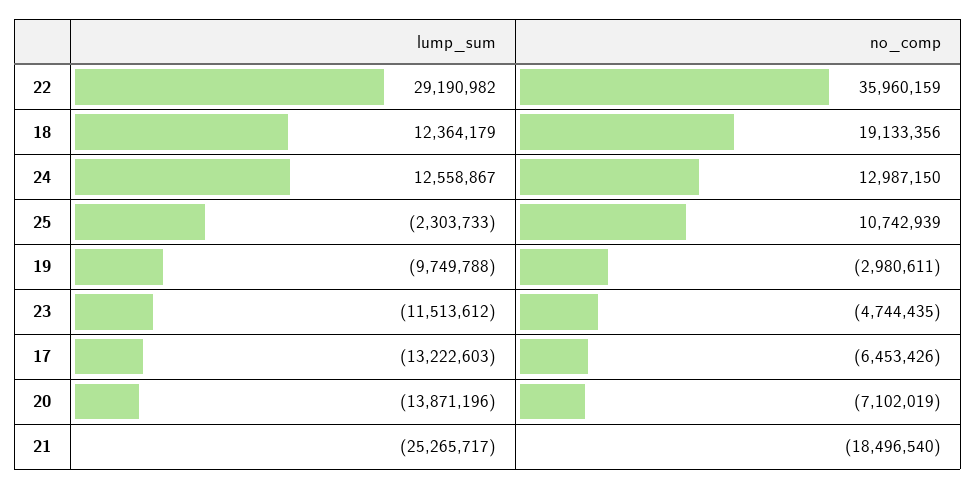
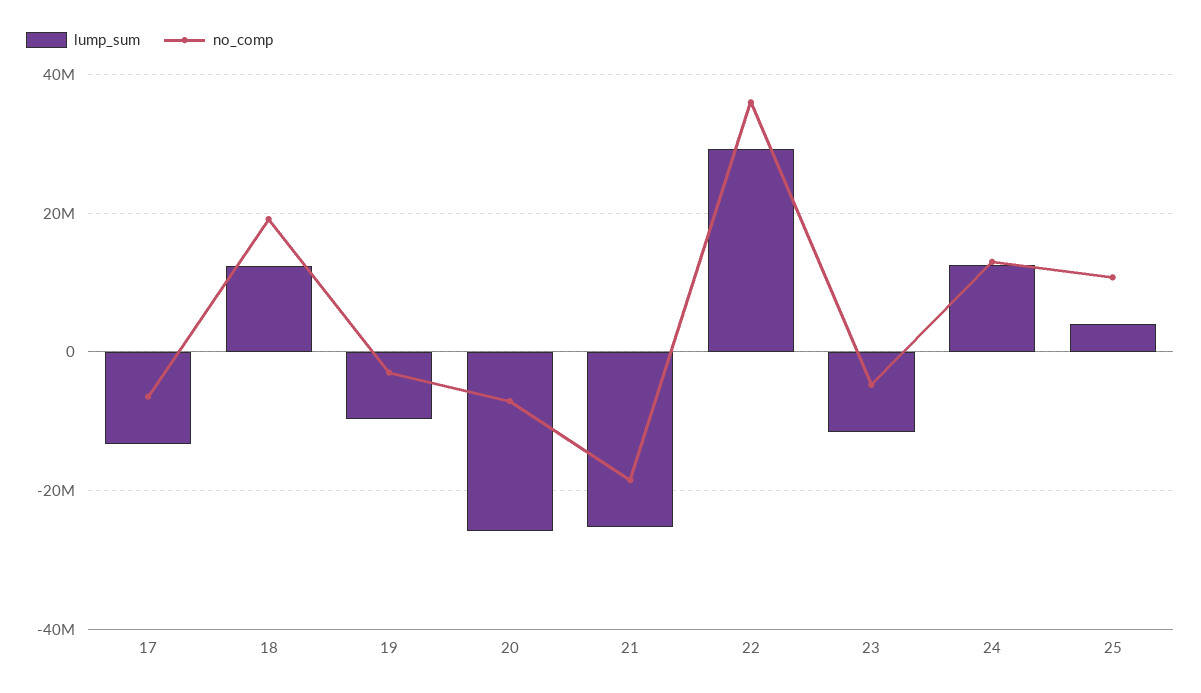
lump_sum, 25: -2303733 -> 4000000
lump_sum, 20: -13871196 -> -26000000

